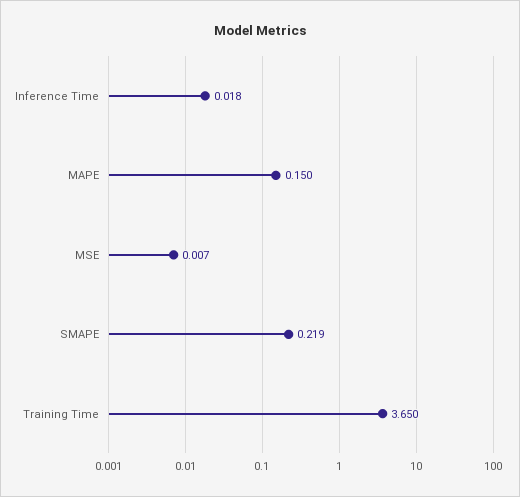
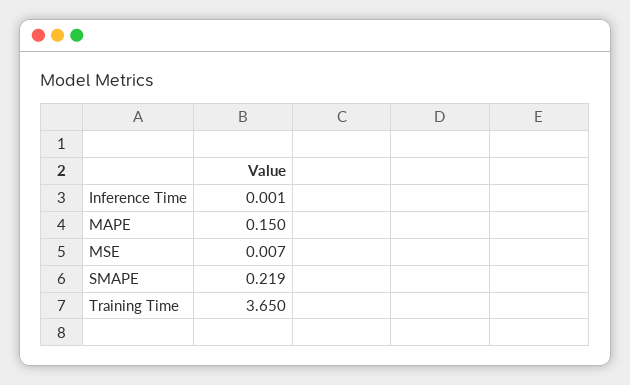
Inference Time: 0.018 -> 0.001

